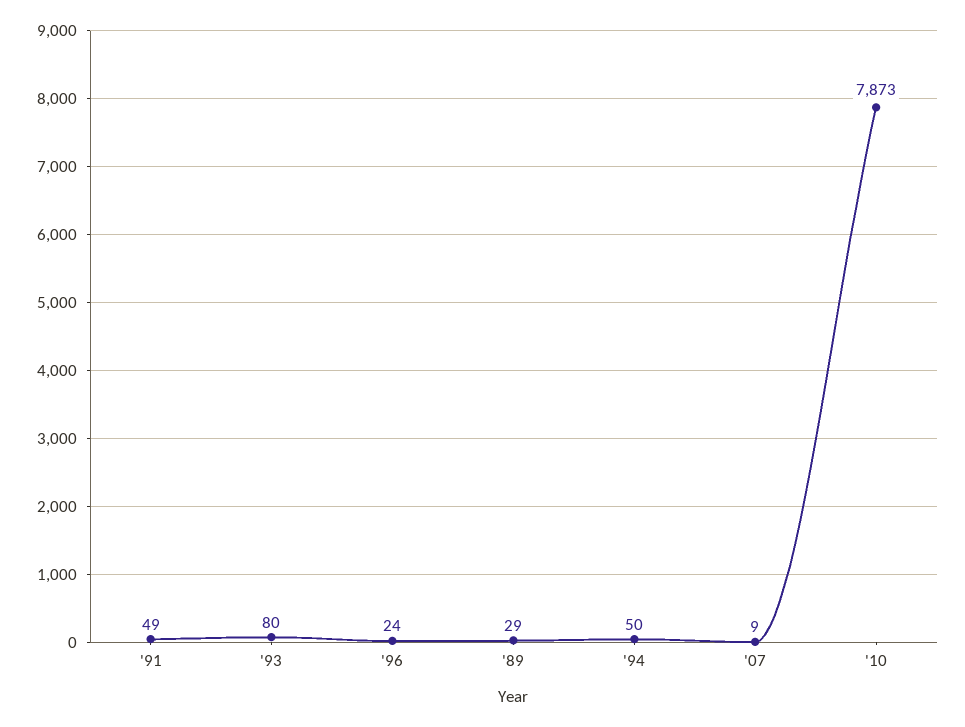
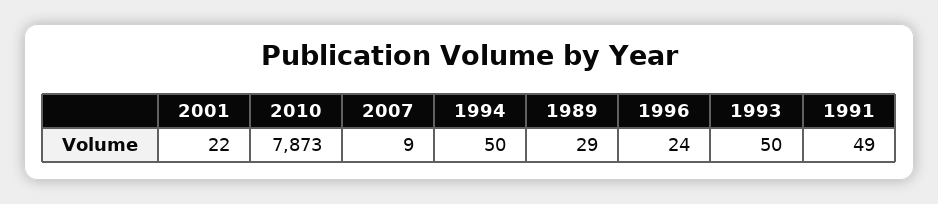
'93: 80 -> 50
2001: none -> 22

